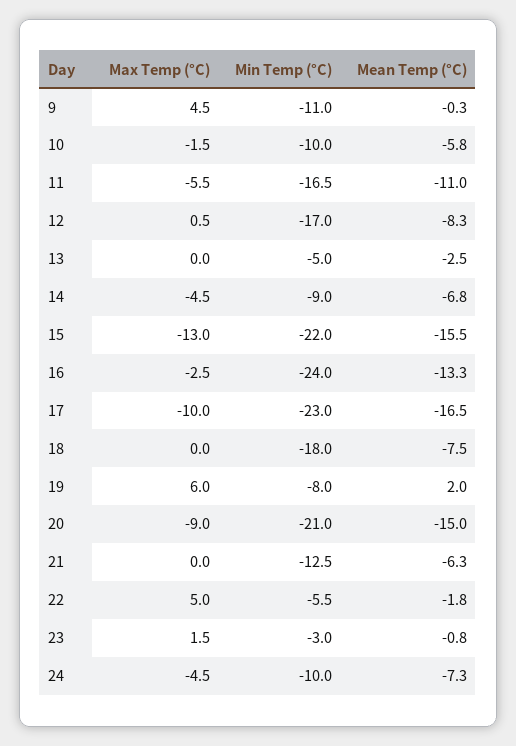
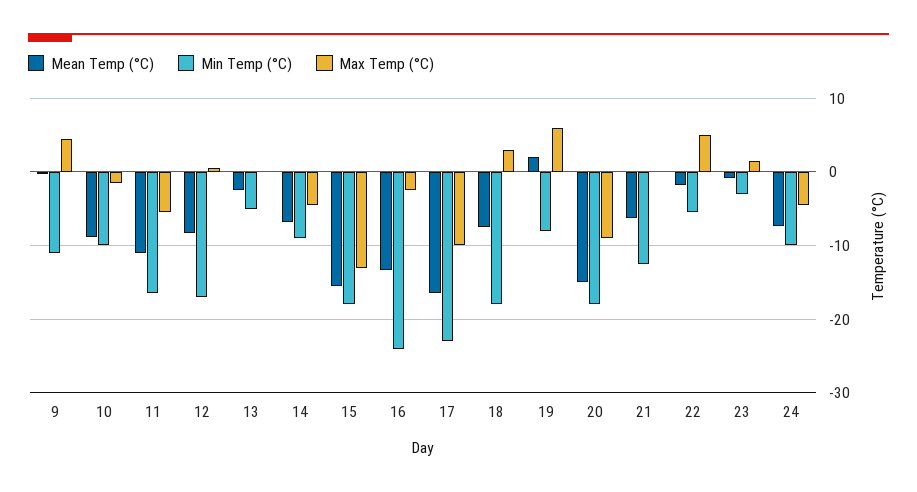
Mean Temp (°C), 10: -5.8 -> -9
Min Temp (°C), 15: -22 -> -18
Max Temp (°C), 18: 0 -> 3
Min Temp (°C), 20: -21 -> -18

